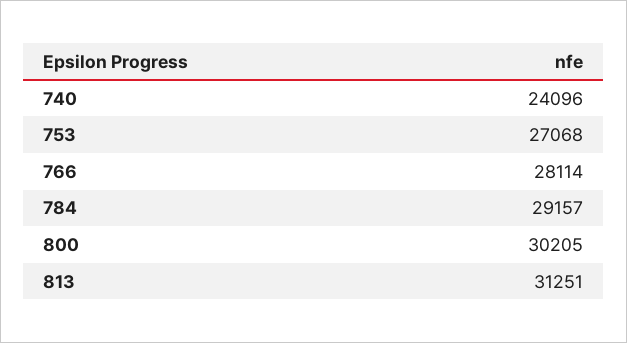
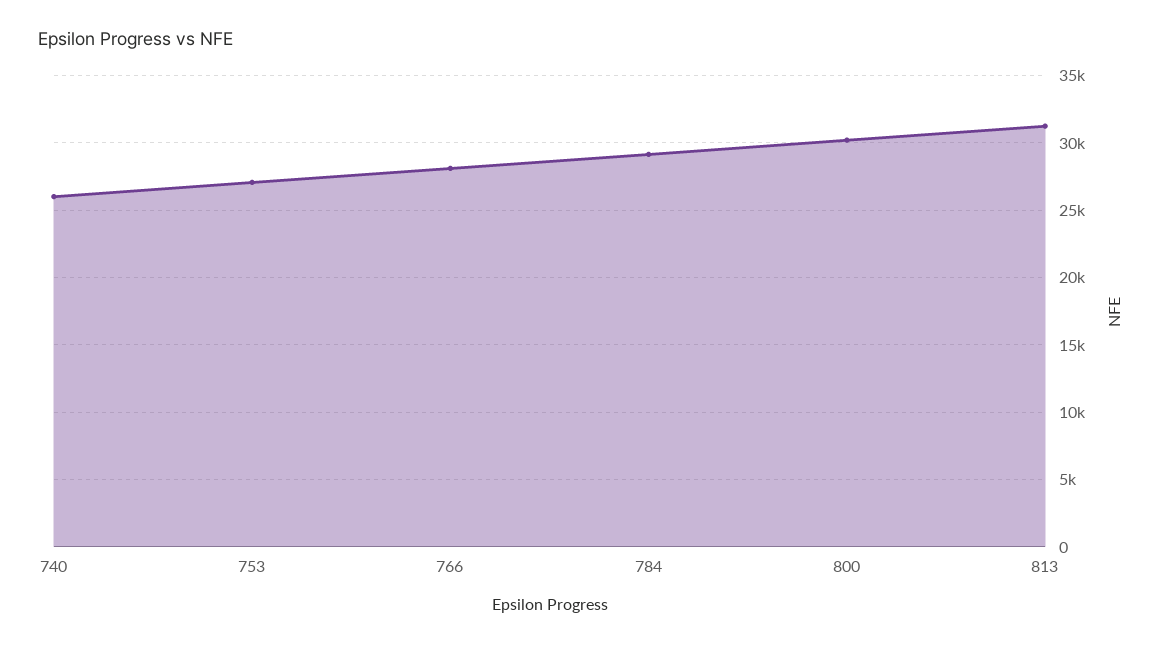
740: 24096 -> 26000

